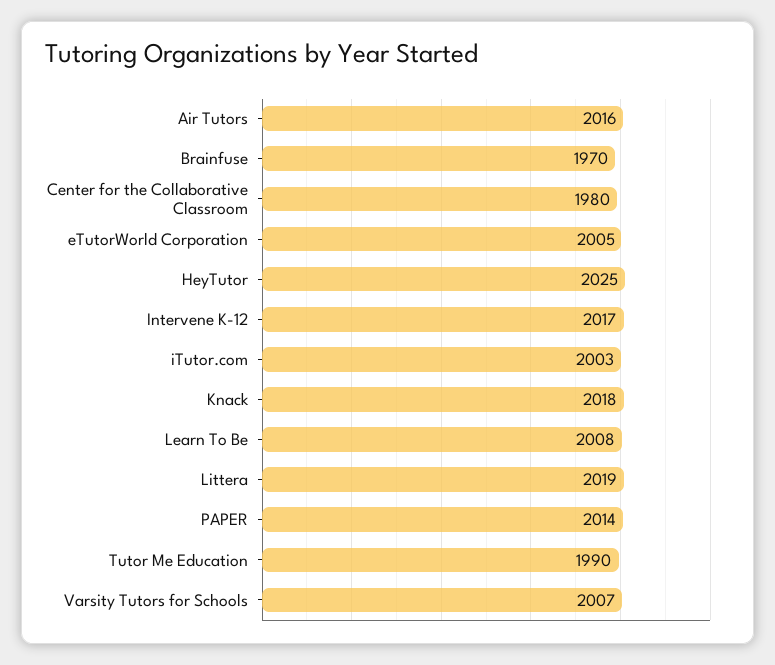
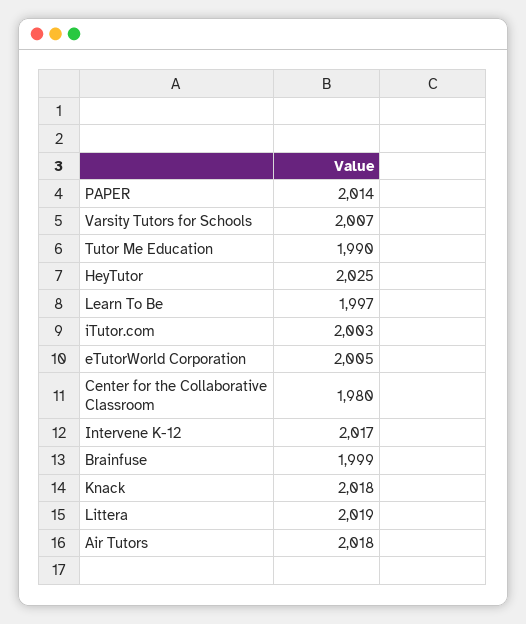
Air Tutors: 2016 -> 2018
Brainfuse: 1970 -> 1999
Learn To Be: 2008 -> 1997

